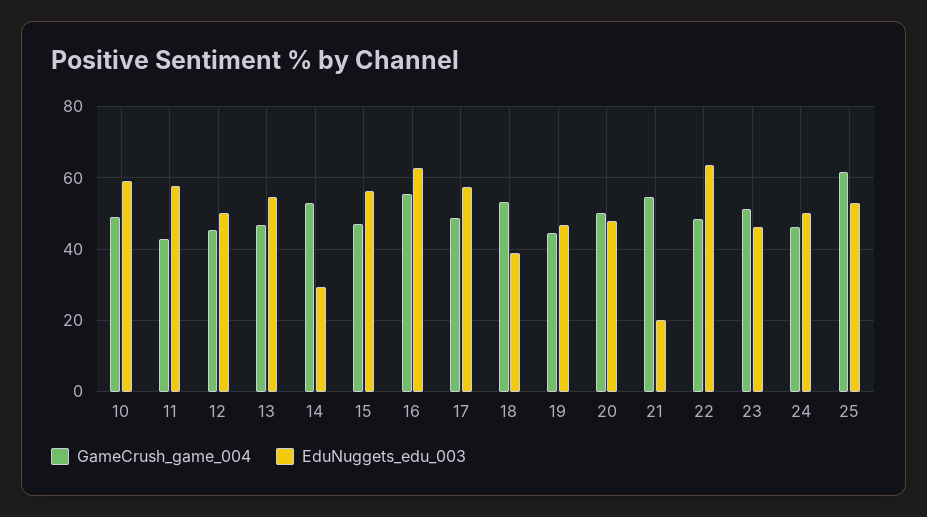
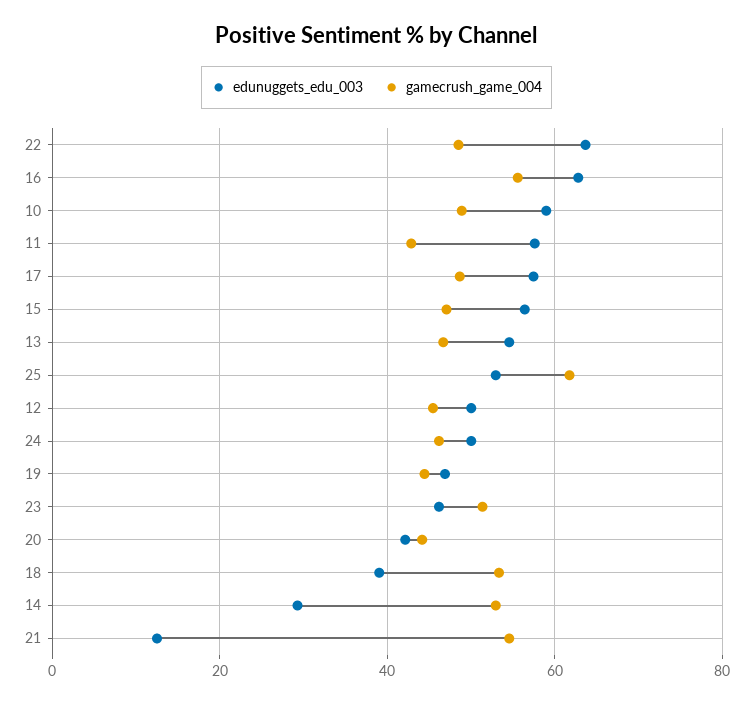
GameCrush_game_004, 20: 50 -> 44
EduNuggets_edu_003, 20: 48 -> 42
EduNuggets_edu_003, 21: 20 -> 12

